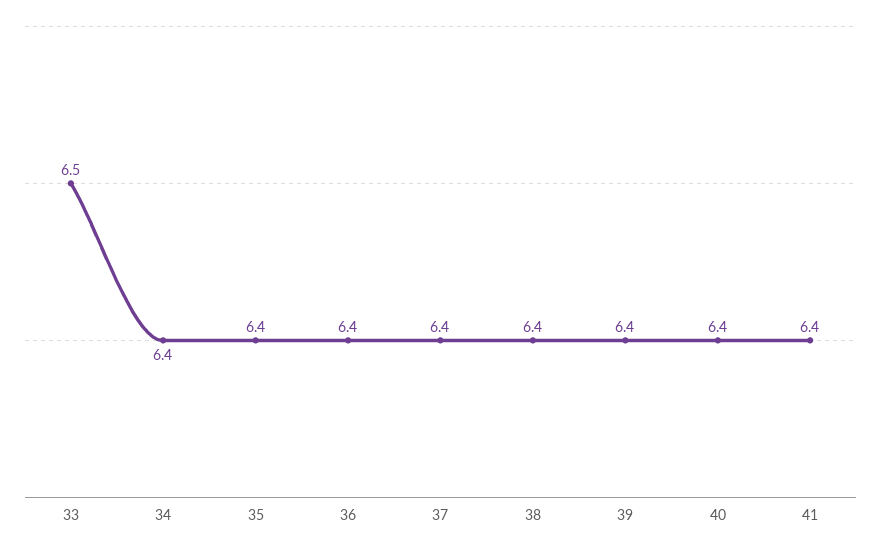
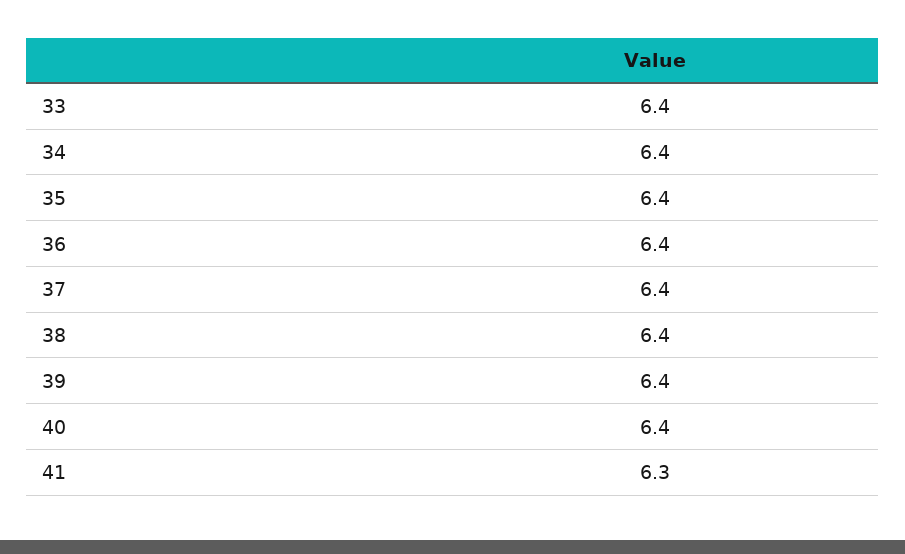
33: 6.5 -> 6.4
41: 6.4 -> 6.3

